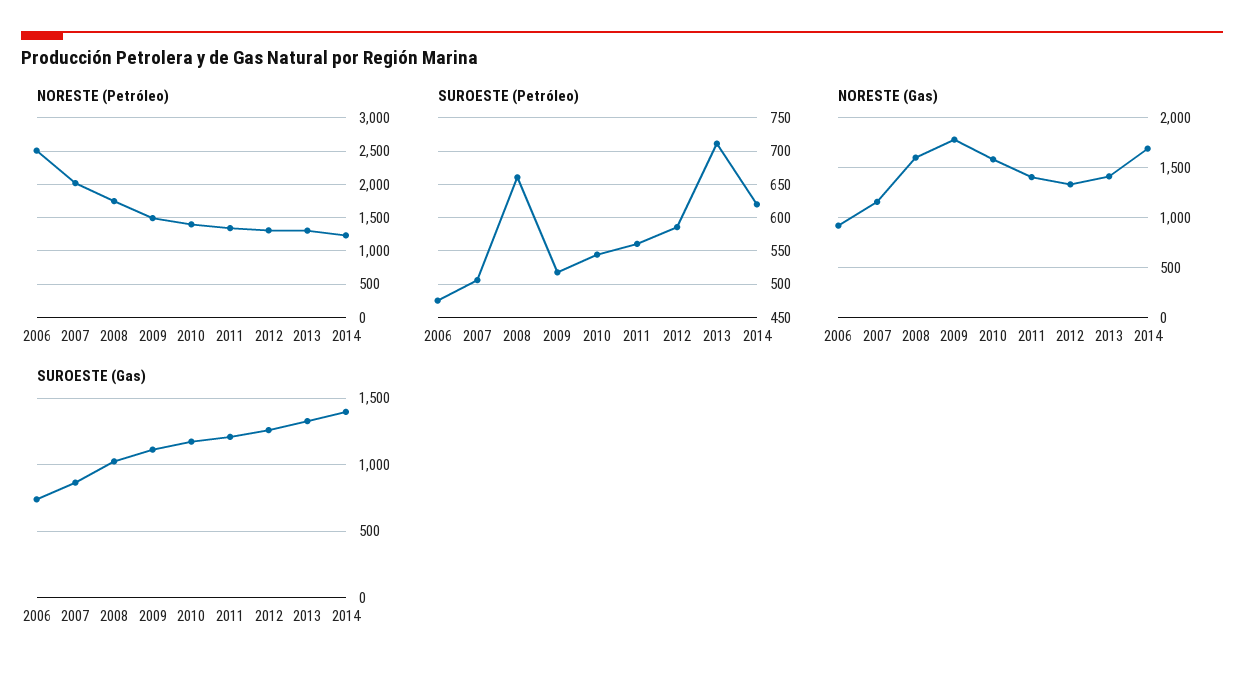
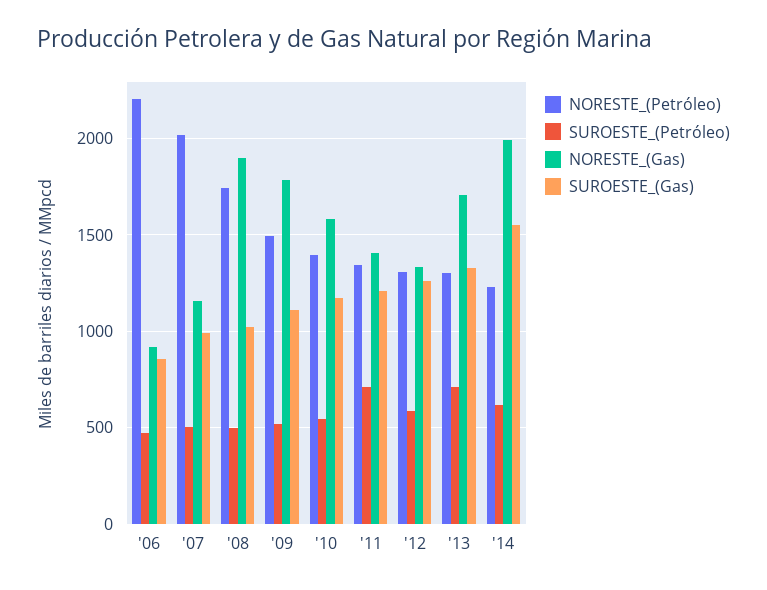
NORESTE (Petróleo), 2006: 2500 -> 2200
SUROESTE (Petróleo), 2008: 660 -> 500
SUROESTE (Petróleo), 2011: 560 -> 700
NORESTE (Gas), 2008: 1600 -> 1900
NORESTE (Gas), 2013: 1400 -> 1700
NORESTE (Gas), 2014: 1700 -> 2000
SUROESTE (Gas), 2006: 750 -> 850
SUROESTE (Gas), 2007: 850 -> 1000
SUROESTE (Gas), 2014: 1400 -> 1550

